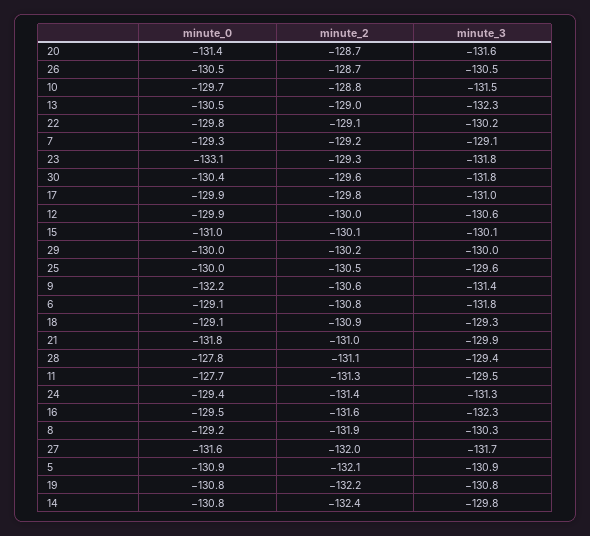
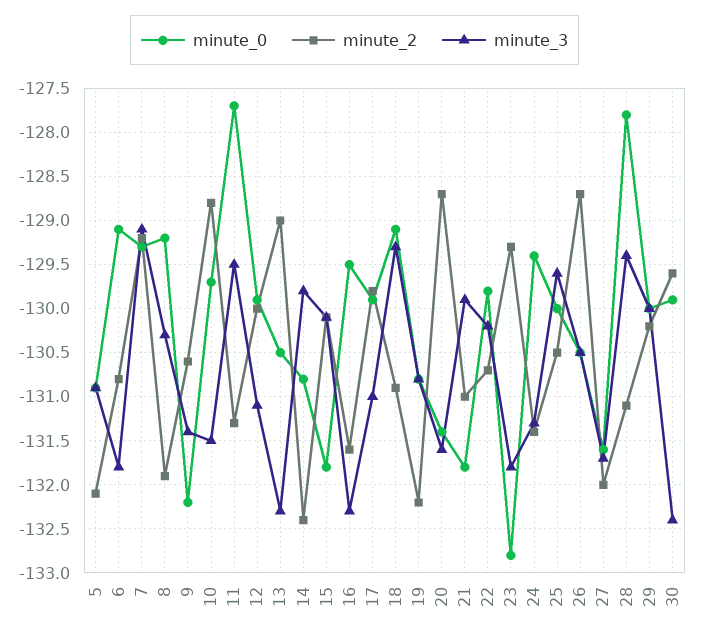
minute_2, 22: -129.1 -> -130.7
minute_0, 23: -133.1 -> -132.8
minute_0, 30: -130.4 -> -129.9
minute_3, 30: -131.8 -> -132.4
minute_3, 12: -130.6 -> -131.1
minute_0, 15: -131 -> -131.8

